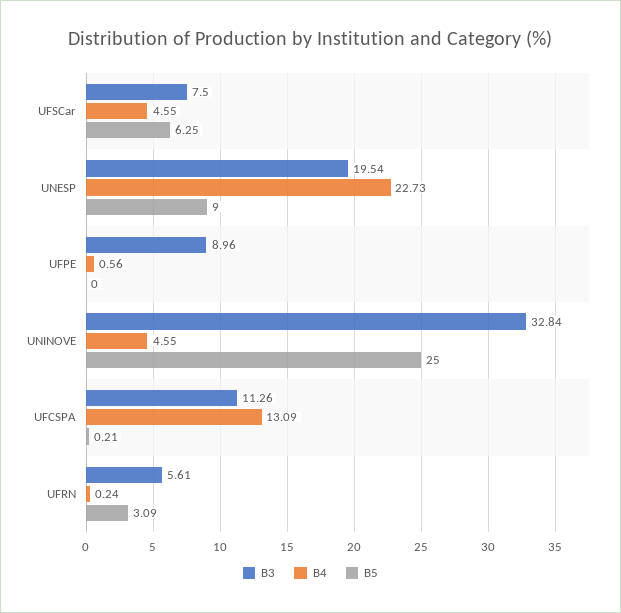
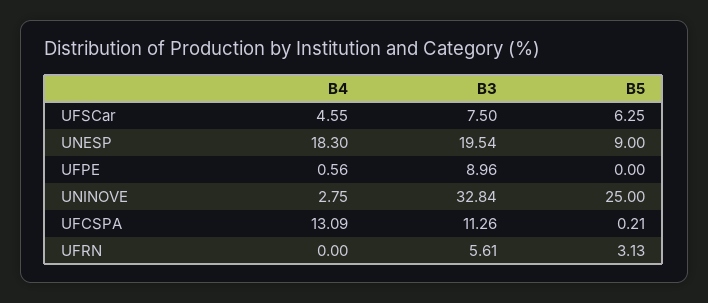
B4, UNESP: 22.73 -> 18.3
B4, UNINOVE: 4.55 -> 2.75
B4, UFRN: 0.24 -> 0
B5, UFRN: 3.09 -> 3.13

